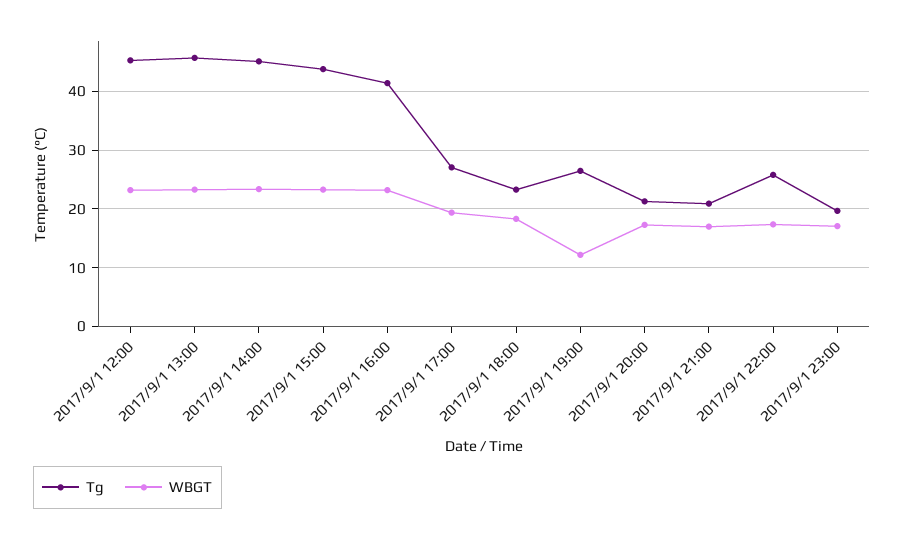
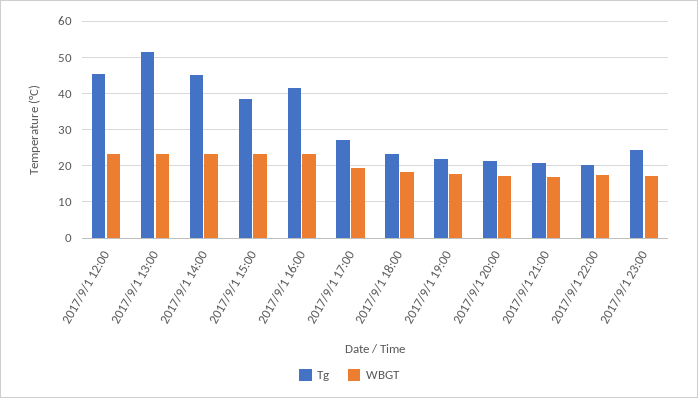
Tg, 2017/9/1 13:00: 46 -> 52
Tg, 2017/9/1 15:00: 44 -> 38
Tg, 2017/9/1 19:00: 26 -> 22
WBGT, 2017/9/1 19:00: 12 -> 18
Tg, 2017/9/1 22:00: 26 -> 20
Tg, 2017/9/1 23:00: 20 -> 24

